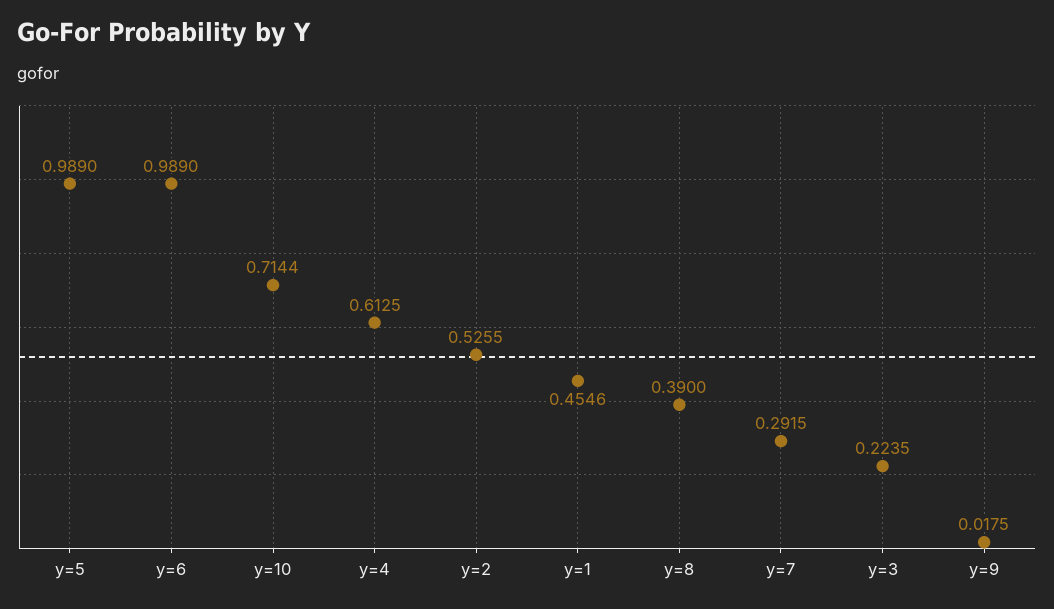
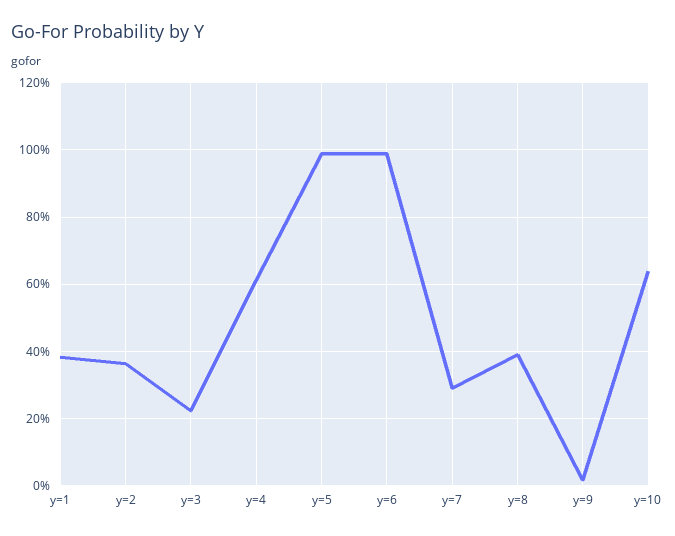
y=10: 0.7144 -> 0.64
y=2: 0.5255 -> 0.36
y=1: 0.4546 -> 0.38

